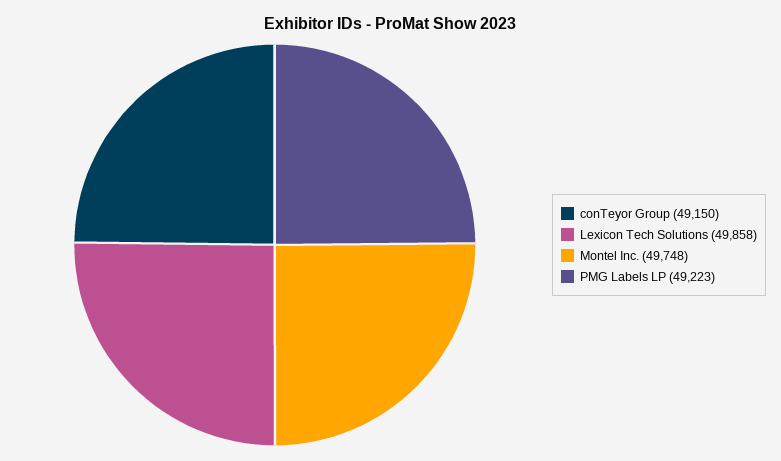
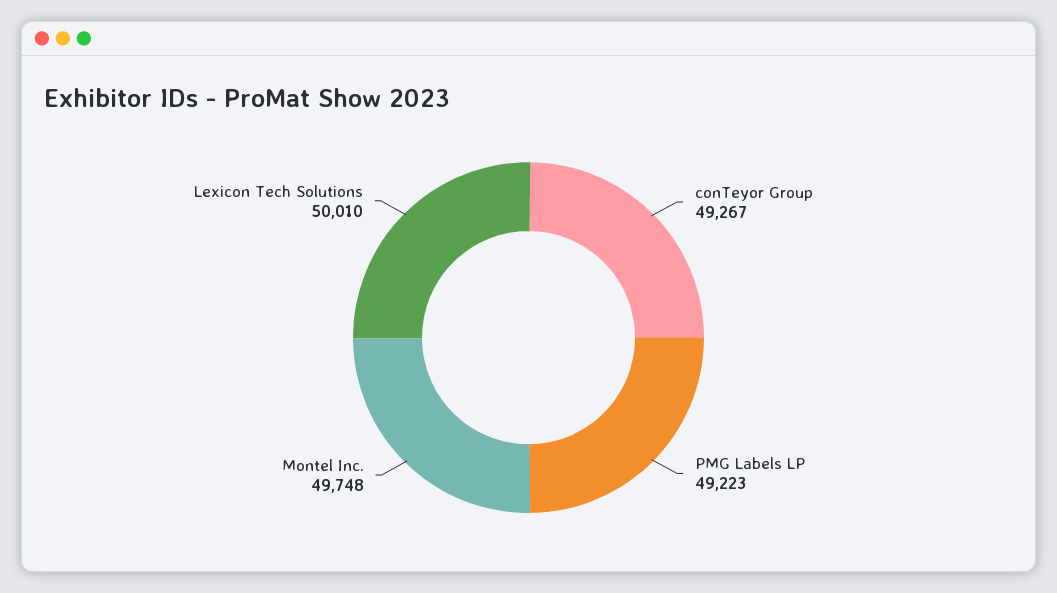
conTeyor Group: 49150 -> 49267
Lexicon Tech Solutions: 49858 -> 50010

